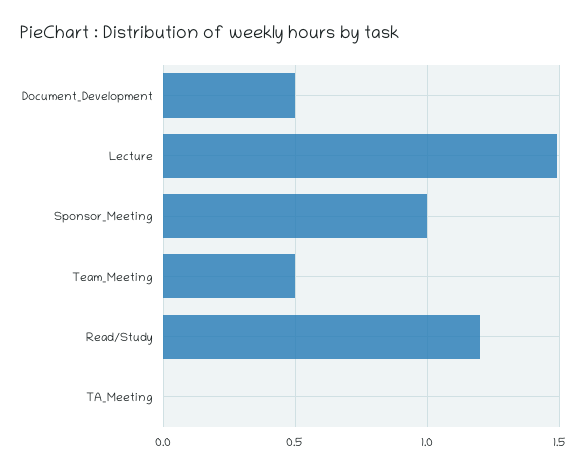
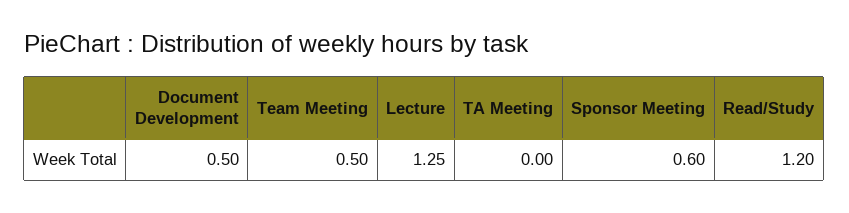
Lecture: 1.5 -> 1.25
Sponsor_Meeting: 1 -> 0.6

